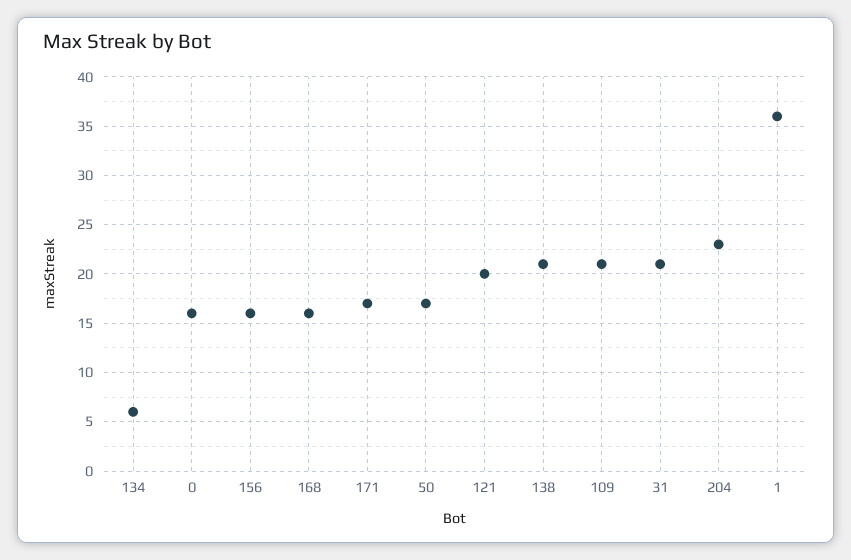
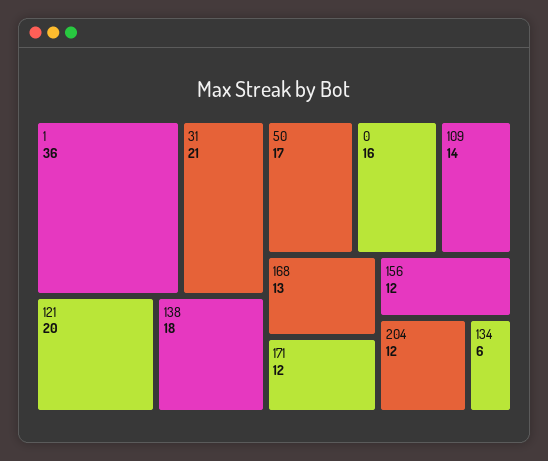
156: 16 -> 12
168: 16 -> 13
171: 17 -> 12
138: 21 -> 18
109: 21 -> 14
204: 23 -> 12

